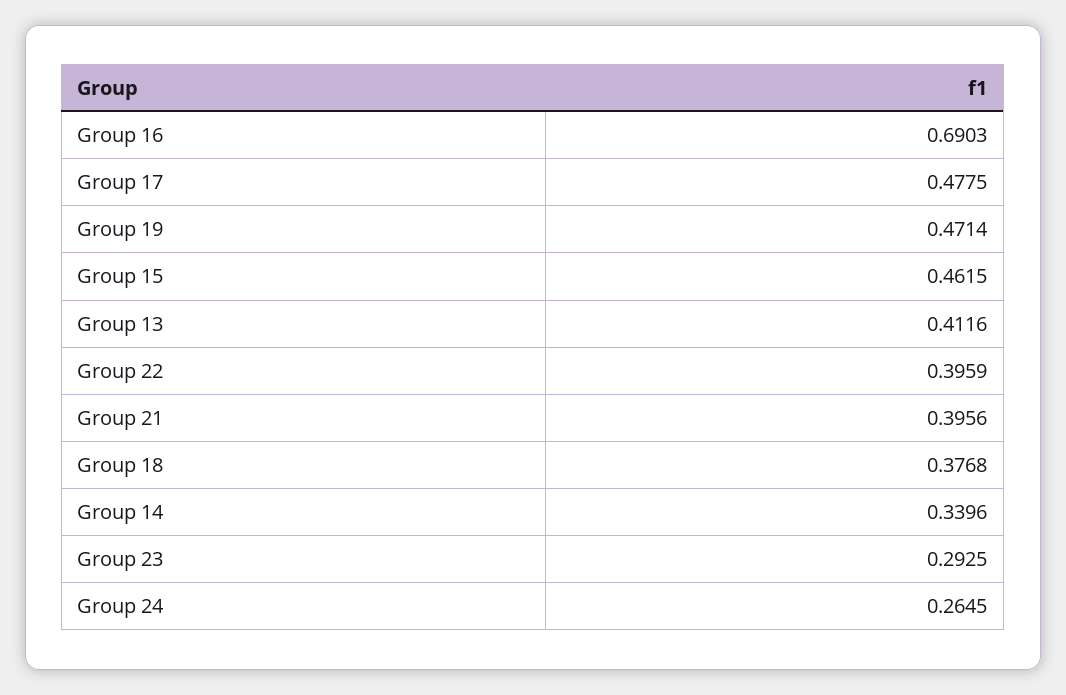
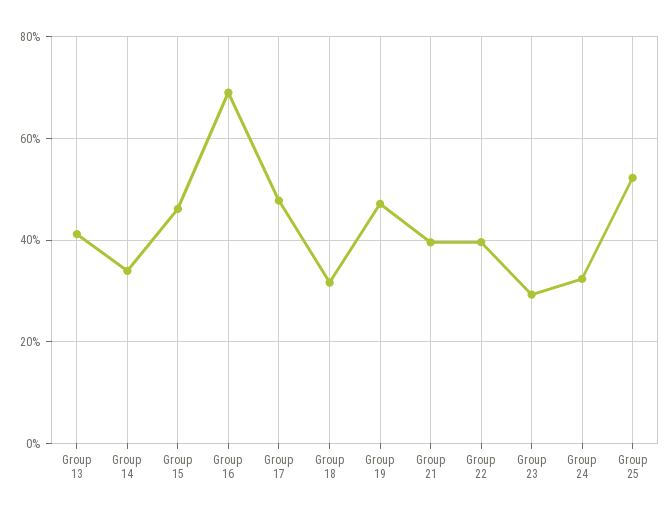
Group 18: 0.3768 -> 0.32
Group 24: 0.2645 -> 0.32
Group 25: none -> 0.52

